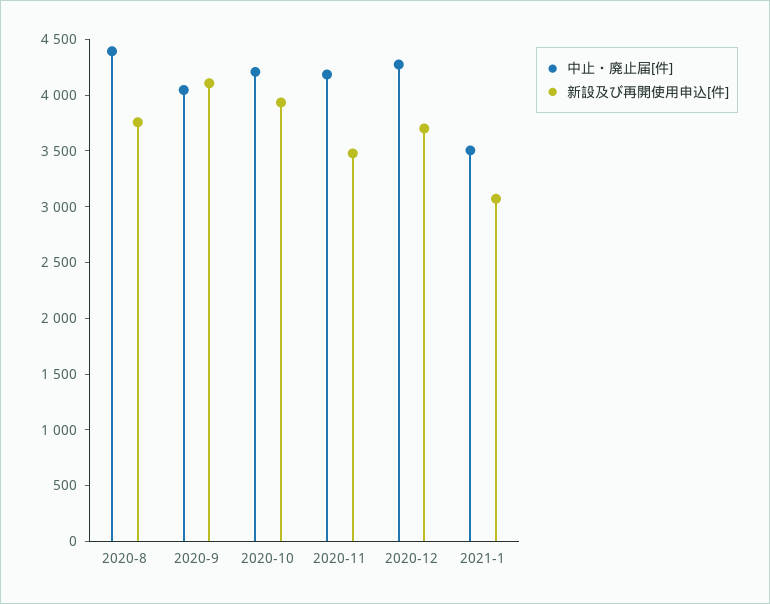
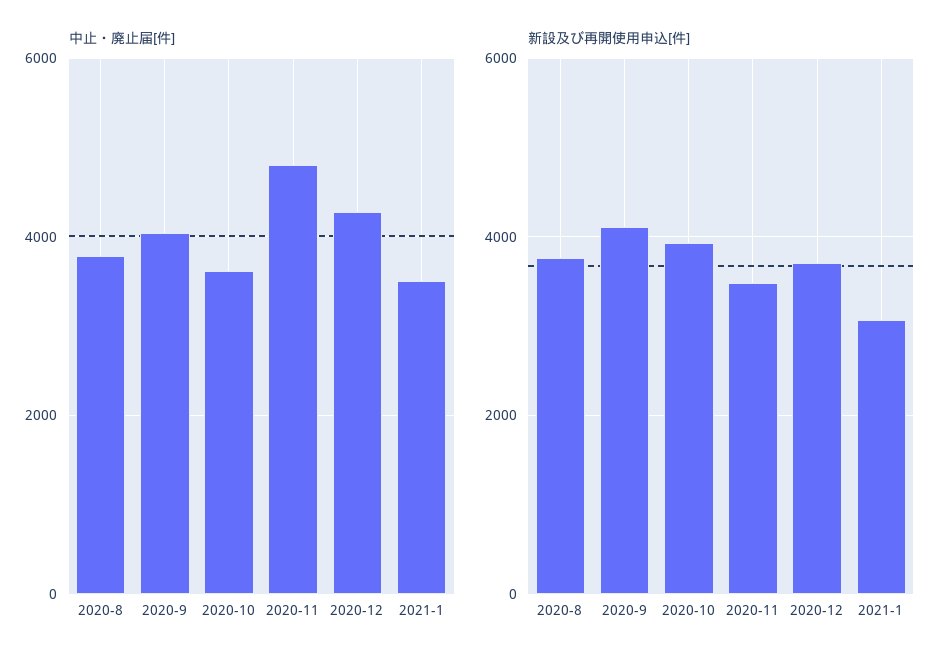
中止・廃止届[件], 2020-8: 4400 -> 3800
中止・廃止届[件], 2020-10: 4200 -> 3600
中止・廃止届[件], 2020-11: 4200 -> 4800

